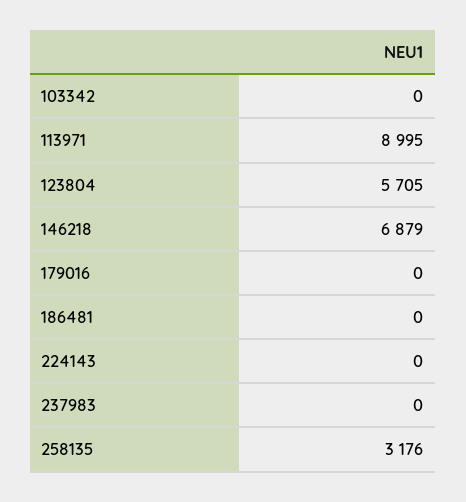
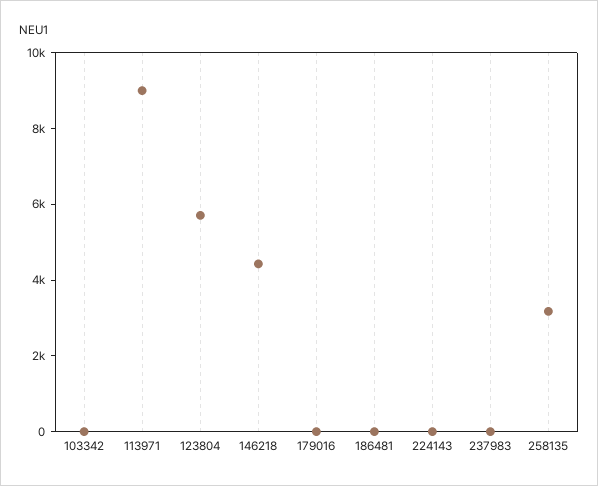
146218: 6879 -> 4500

